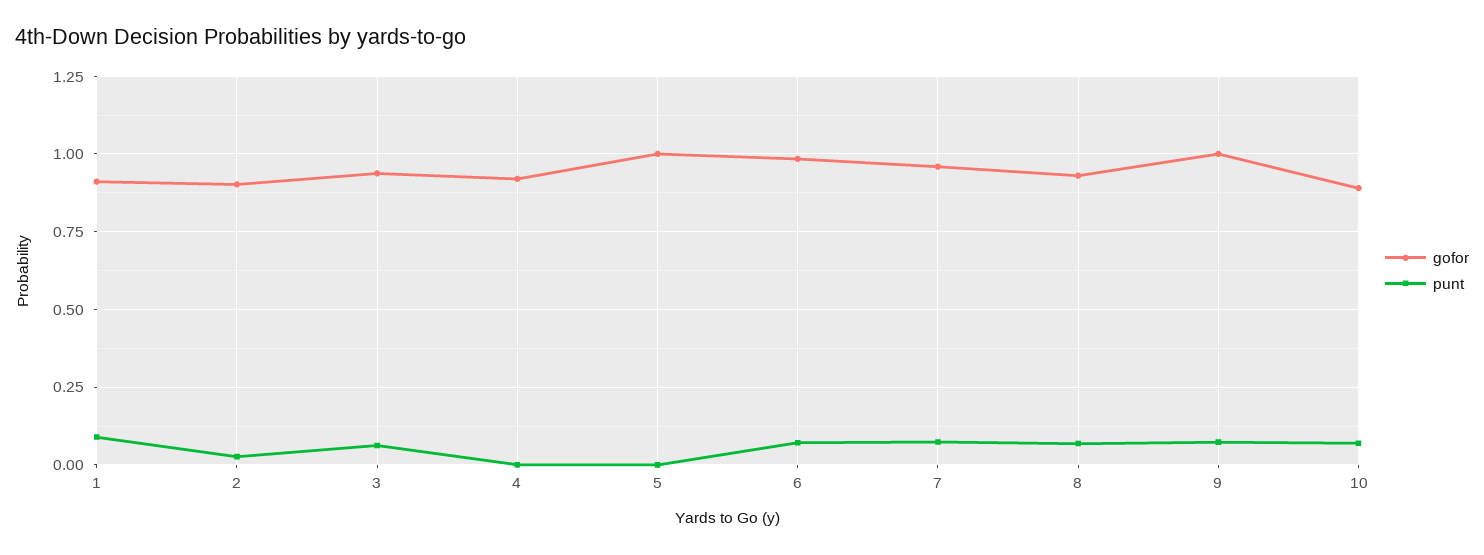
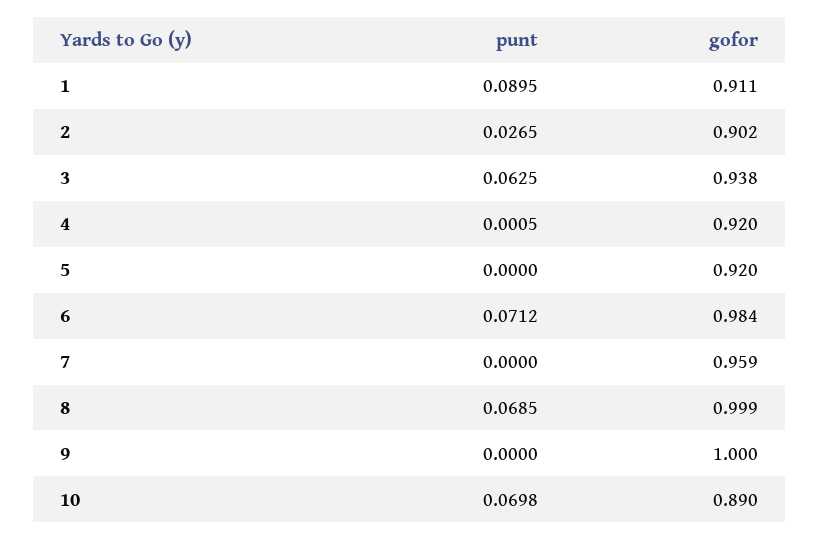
gofor, 5: 1 -> 0.92
punt, 7: 0.075 -> 0
gofor, 8: 0.925 -> 0.999
punt, 9: 0.075 -> 0

